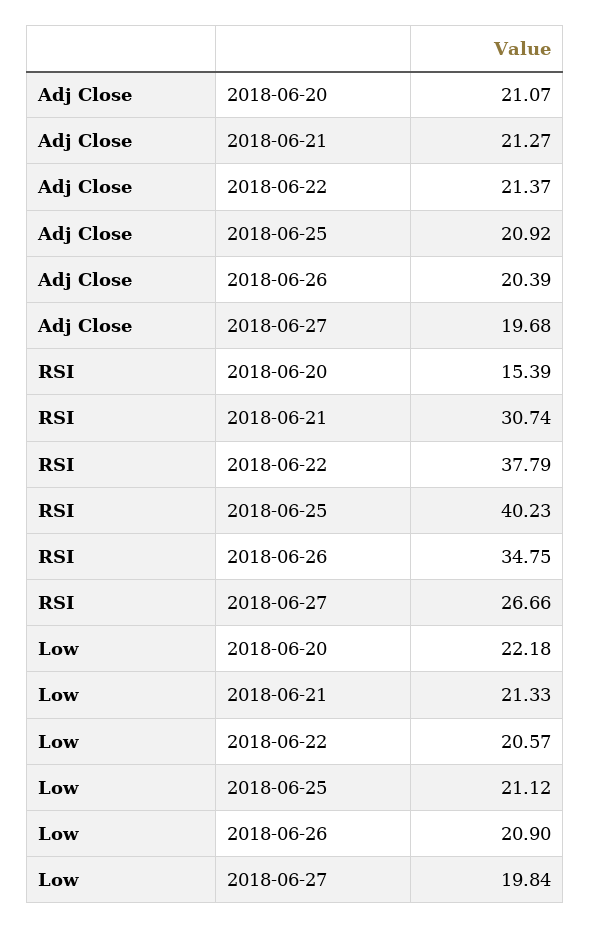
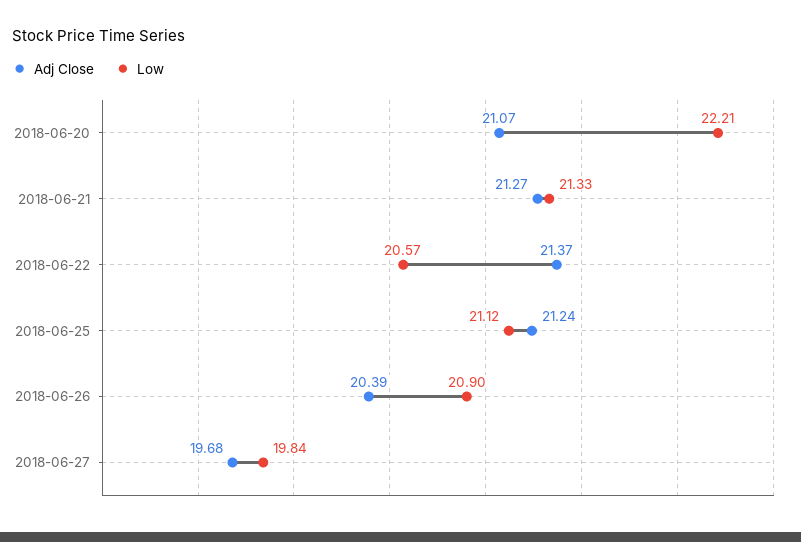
Adj Close, 2018-06-25: 20.92 -> 21.24
RSI, 2018-06-20: 15.39 -> none
RSI, 2018-06-21: 30.74 -> none
RSI, 2018-06-22: 37.79 -> none
RSI, 2018-06-25: 40.23 -> none
RSI, 2018-06-26: 34.75 -> none
RSI, 2018-06-27: 26.66 -> none
Low, 2018-06-20: 22.18 -> 22.21

